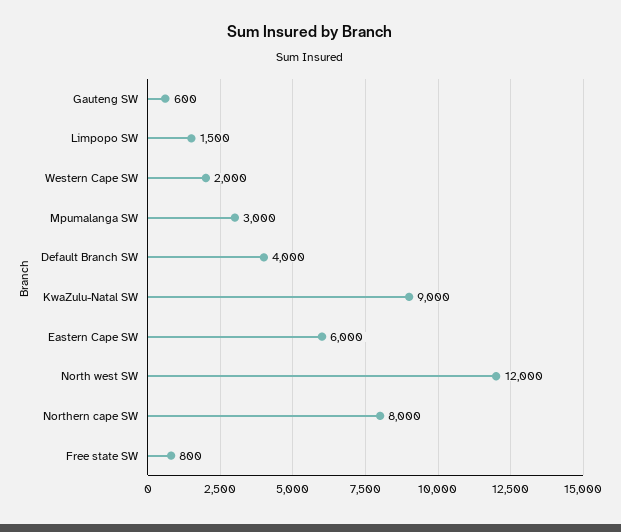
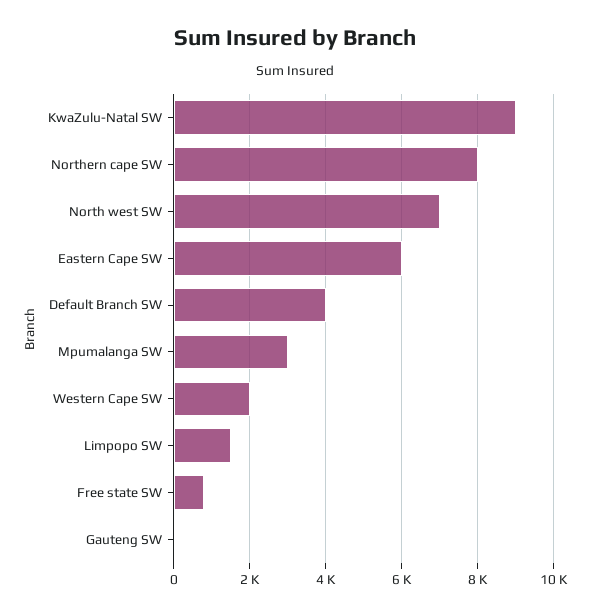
Gauteng SW: 600 -> 0
North west SW: 12000 -> 7000

